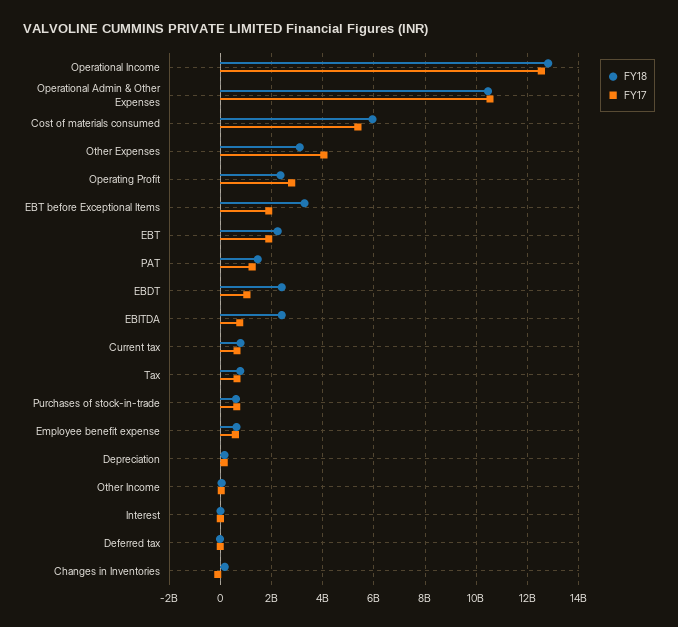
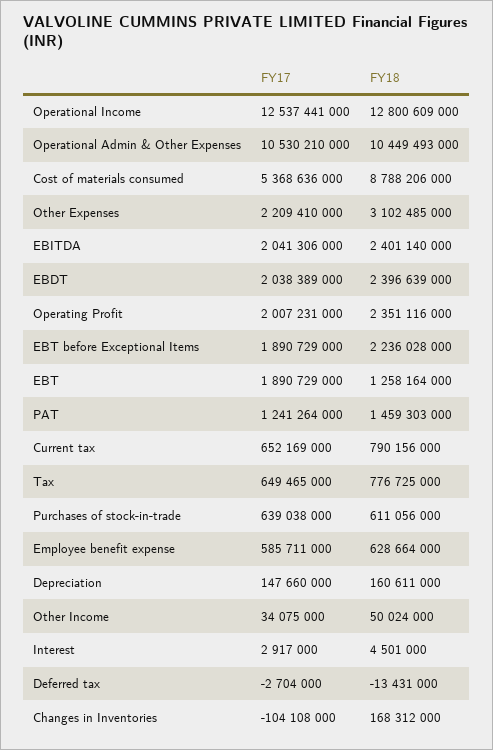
FY18, Cost of materials consumed: 6000000000 -> 8788206000
FY17, Other Expenses: 4000000000 -> 2209410000
FY17, Operating Profit: 2750000000 -> 2007231000
FY18, EBT before Exceptional Items: 3250000000 -> 2236028000
FY18, EBT: 2250000000 -> 1258164000
FY17, EBDT: 1000000000 -> 2038389000
FY17, EBITDA: 750000000 -> 2041306000

